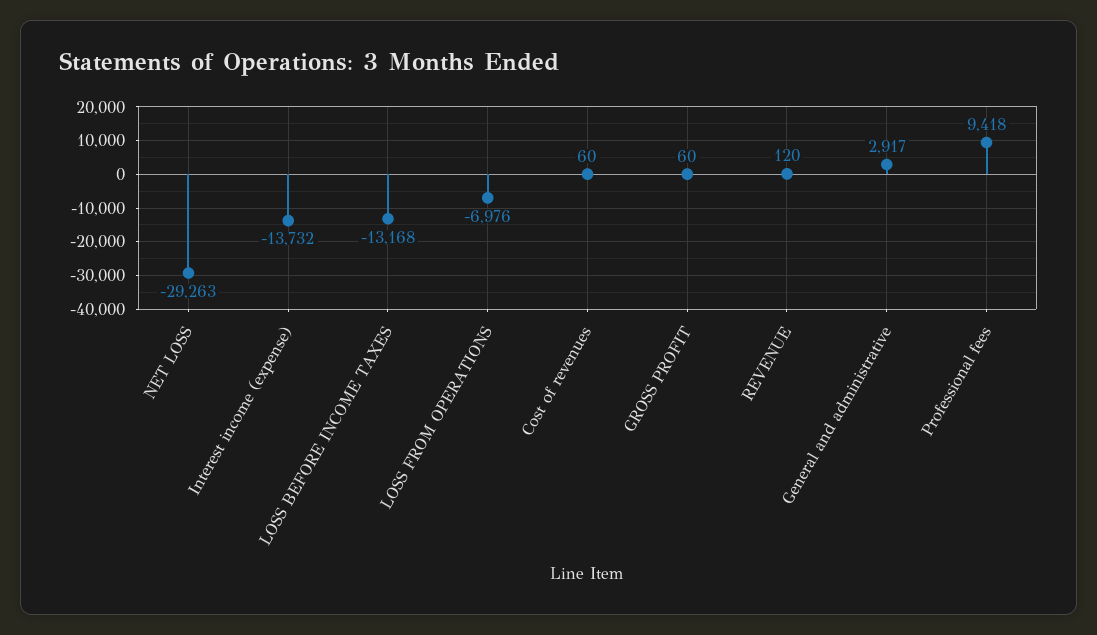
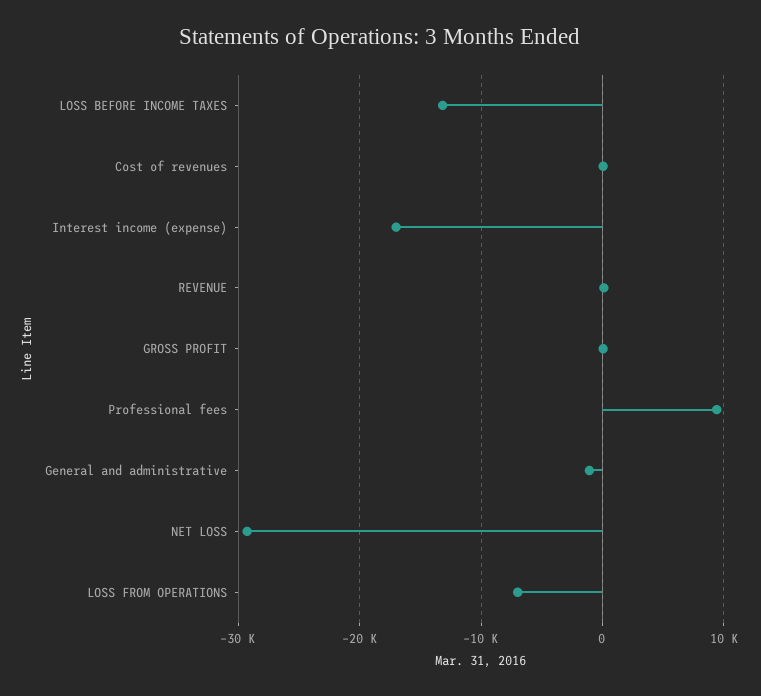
Interest income (expense): -13732 -> -17000
General and administrative: 2917 -> -1000

